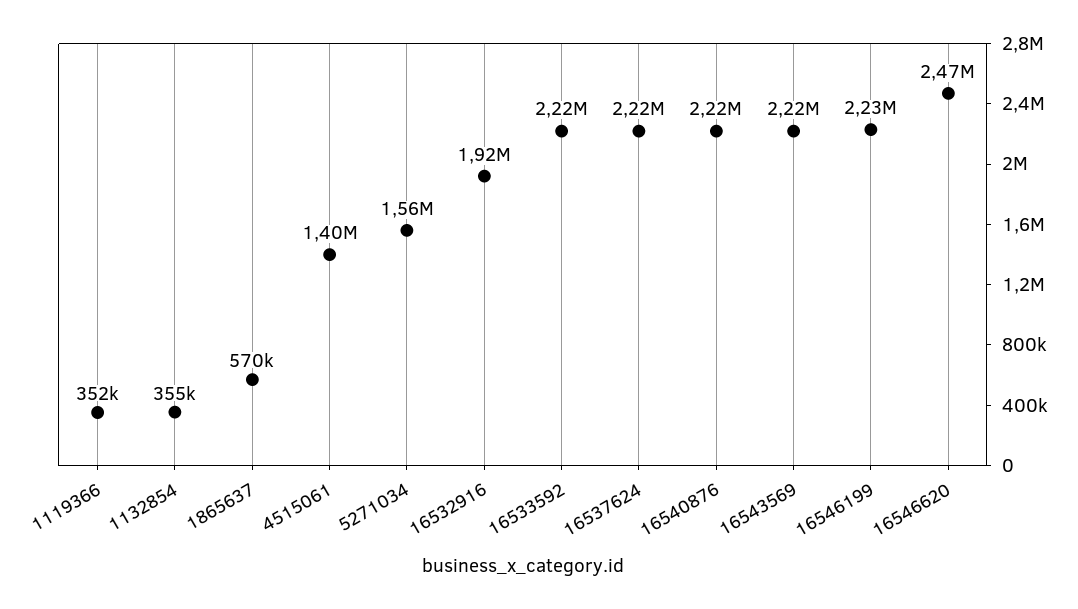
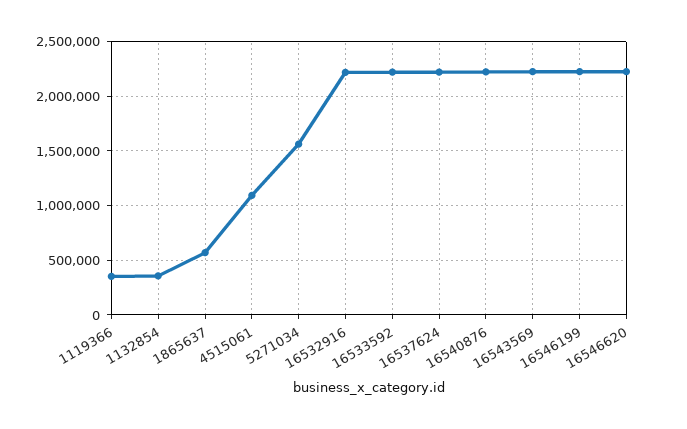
4515061: 1400000 -> 1100000
16532916: 1920000 -> 2200000
16546620: 2470000 -> 2200000

